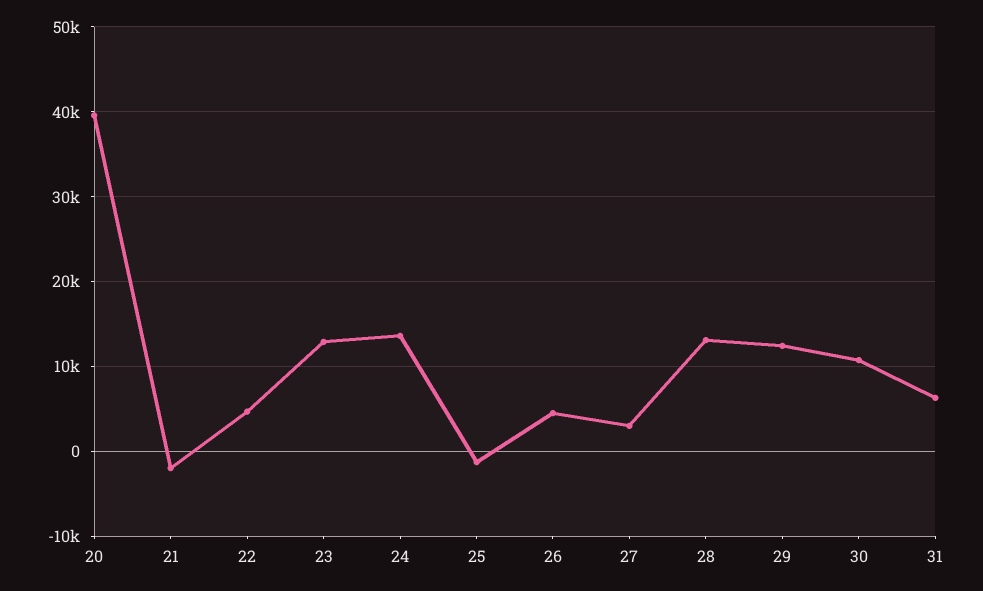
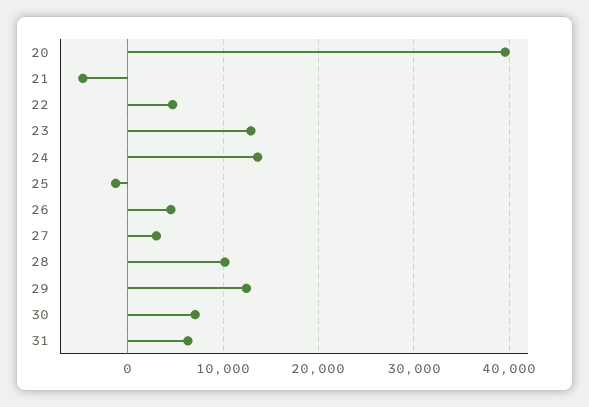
21: -2000 -> -5000
28: 13000 -> 10000
30: 11000 -> 7000

